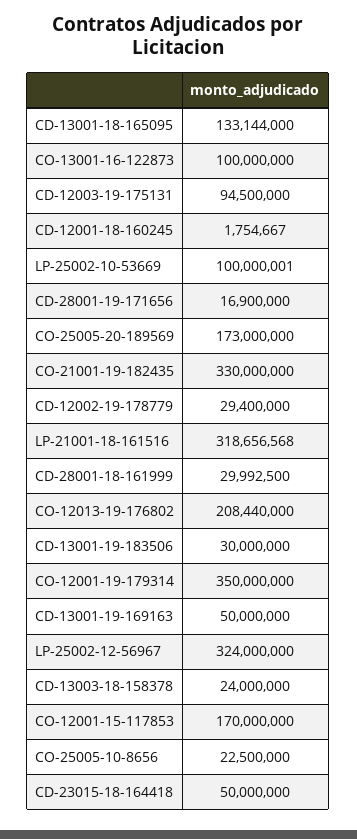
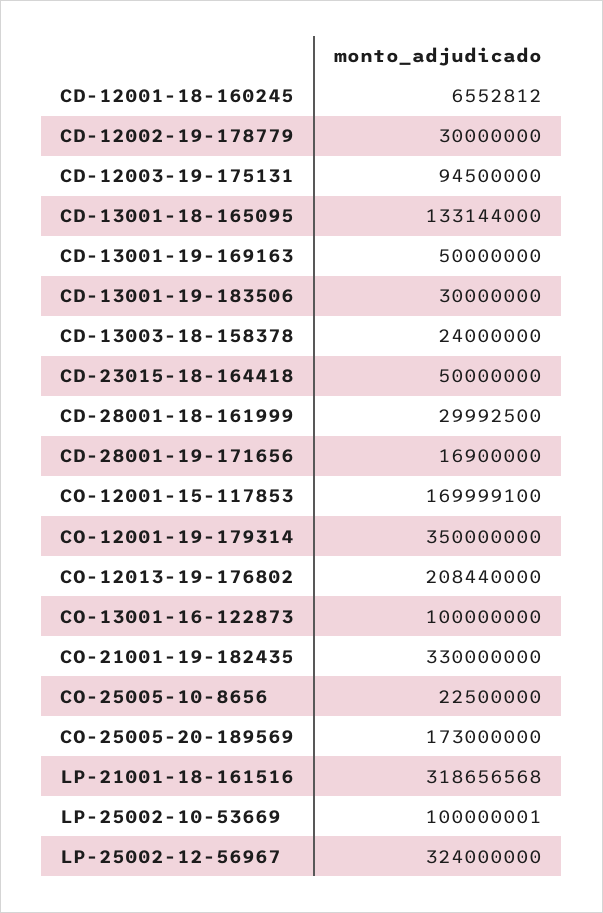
CD-12001-18-160245: 1754667 -> 6552812
CD-12002-19-178779: 29400000 -> 30000000
CO-12001-15-117853: 170000000 -> 169999100

